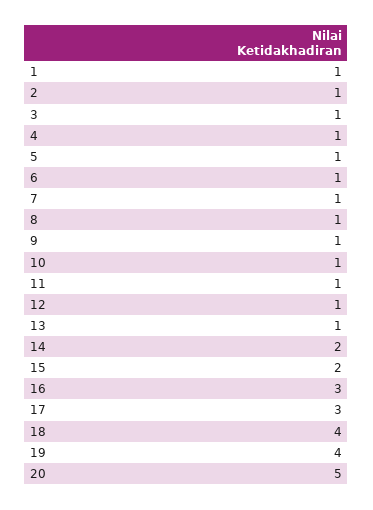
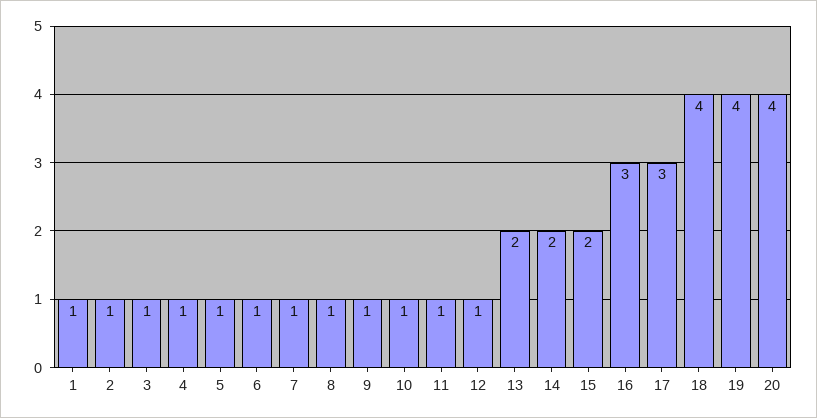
13: 1 -> 2
20: 5 -> 4

